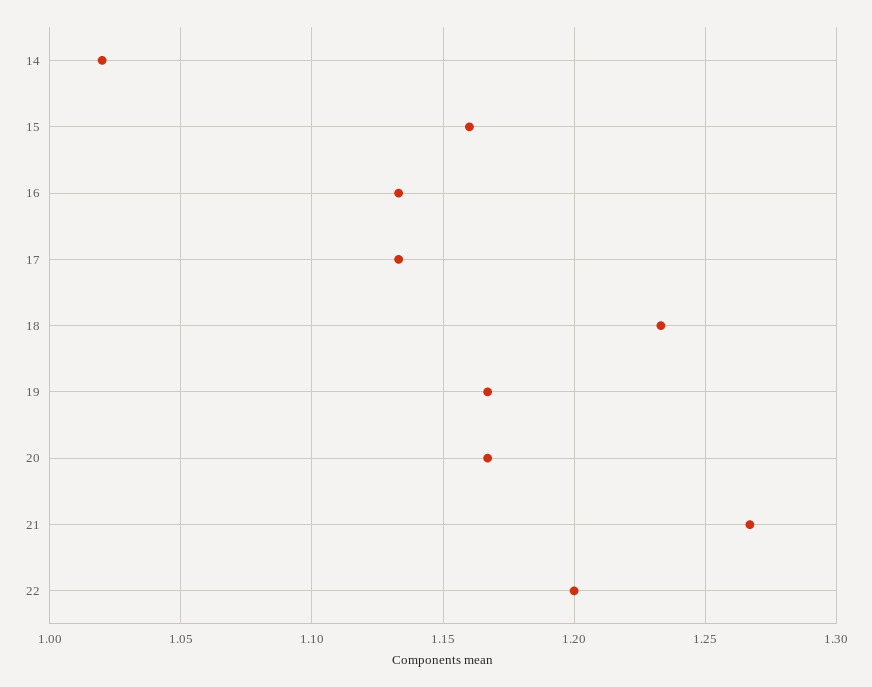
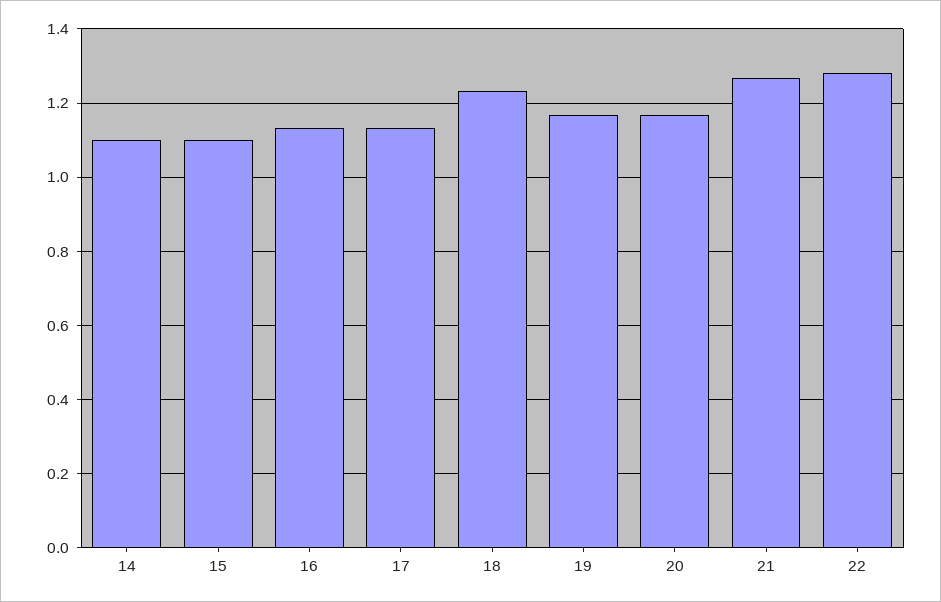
14: 1.02 -> 1.1
15: 1.16 -> 1.1
22: 1.2 -> 1.28

